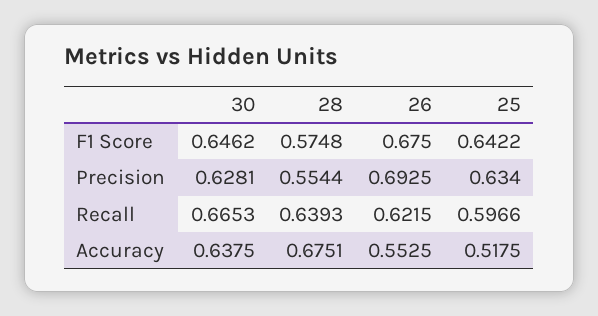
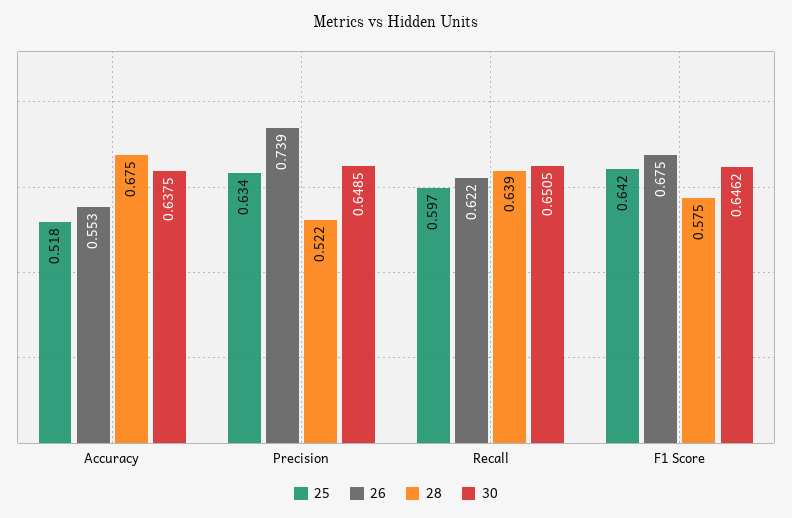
30, Precision: 0.6281 -> 0.6485
28, Precision: 0.5544 -> 0.522
26, Precision: 0.6925 -> 0.739
30, Recall: 0.6653 -> 0.6505

